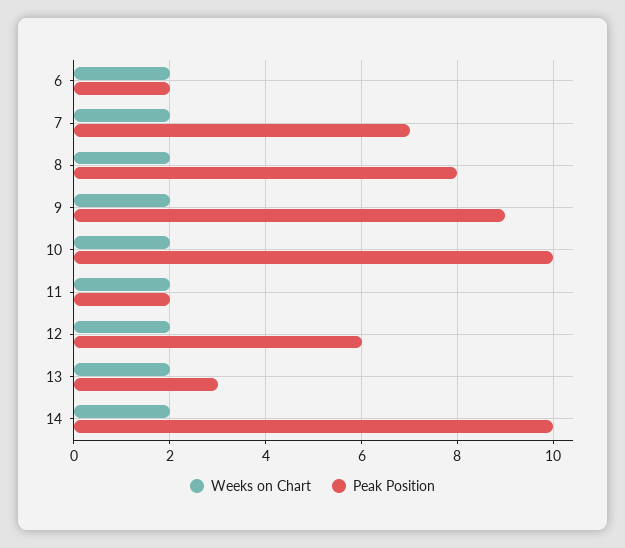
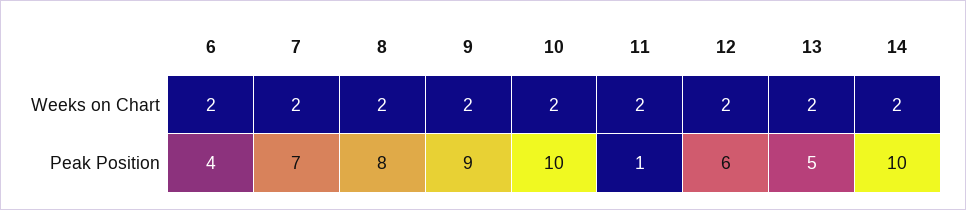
Peak Position, 6: 2 -> 4
Peak Position, 11: 2 -> 1
Peak Position, 13: 3 -> 5

